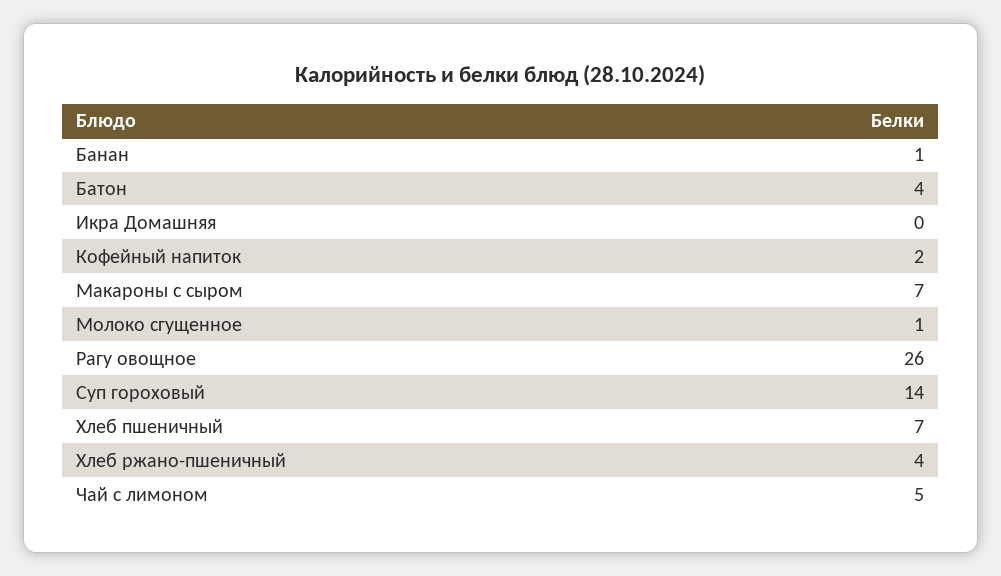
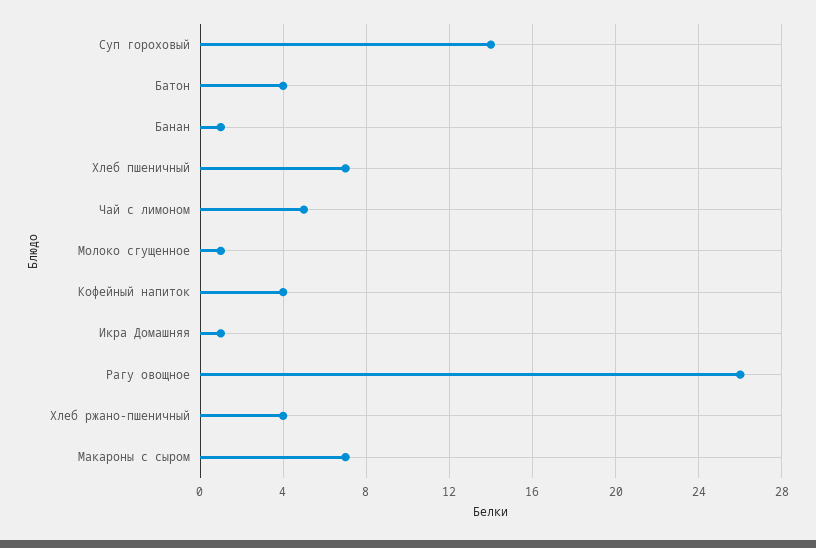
Икра Домашняя: 0 -> 1
Кофейный напиток: 2 -> 4

